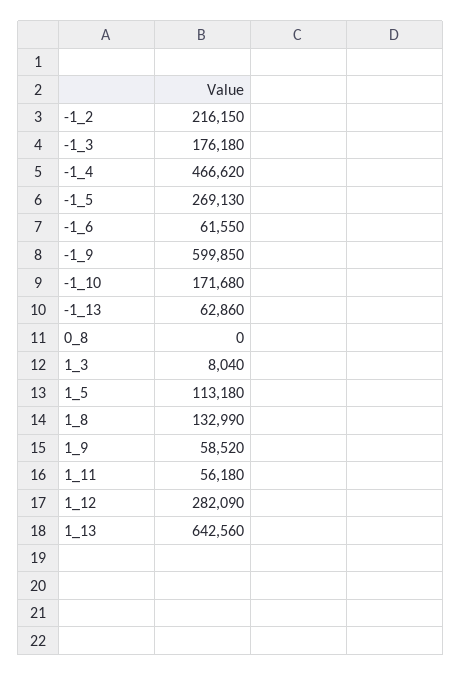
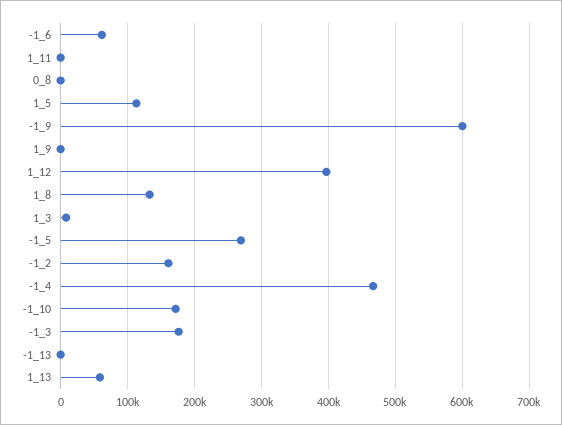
-1_2: 216150 -> 160000
-1_13: 62860 -> 0
1_9: 58520 -> 0
1_11: 56180 -> 0
1_12: 282090 -> 400000
1_13: 642560 -> 60000

